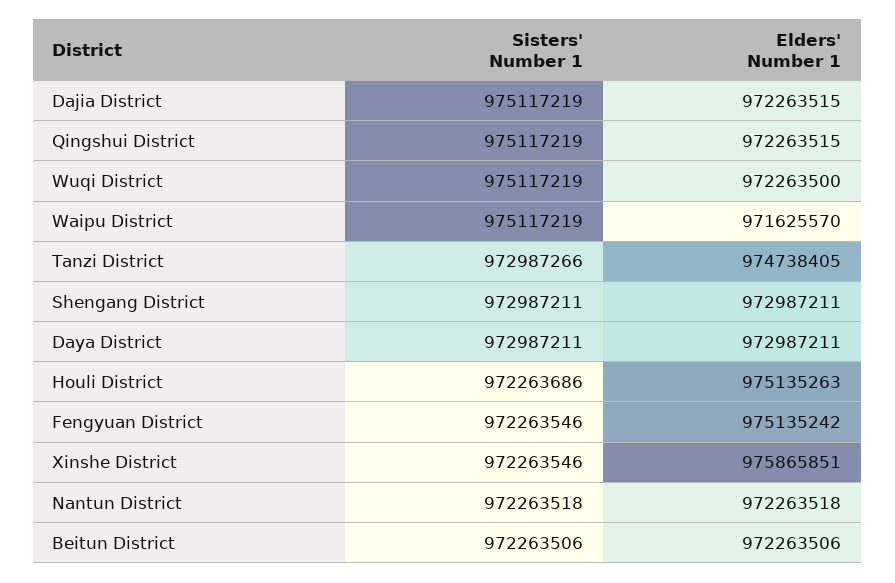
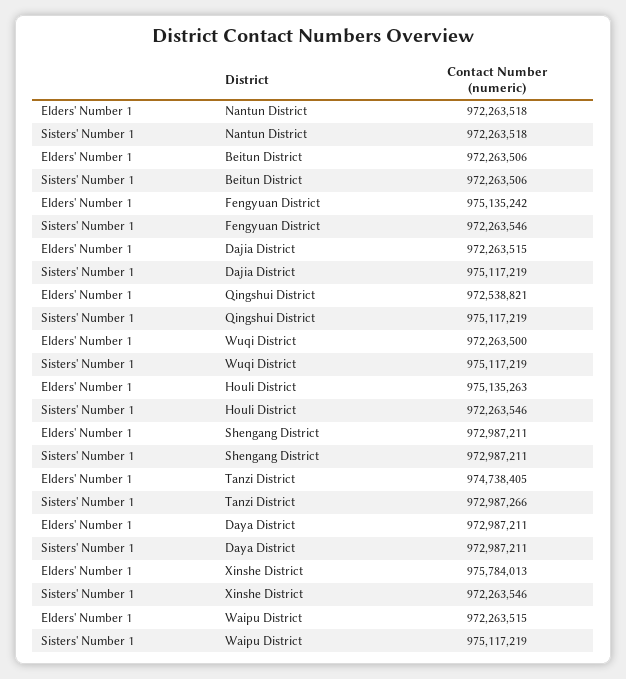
Elders' Number 1, Qingshui District: 972263515 -> 972538821
Elders' Number 1, Waipu District: 971625570 -> 972263515
Sisters' Number 1, Houli District: 972263686 -> 972263546
Elders' Number 1, Xinshe District: 975865851 -> 975784013

